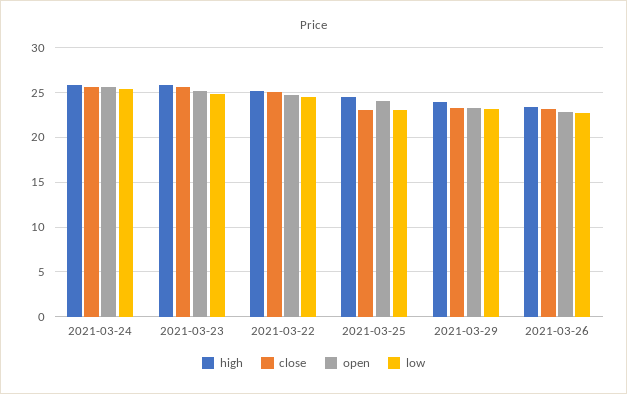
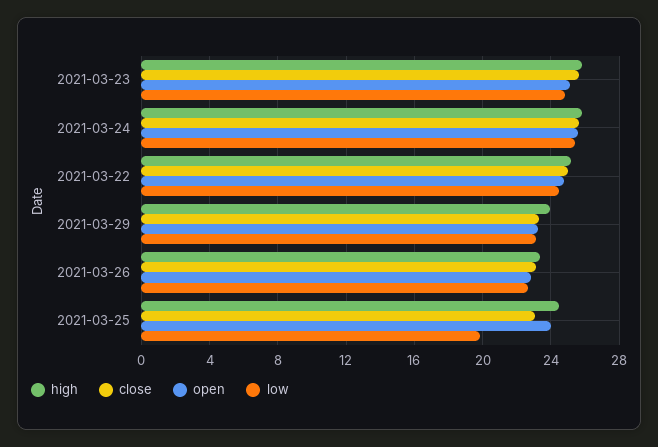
low, 2021-03-25: 23 -> 20

